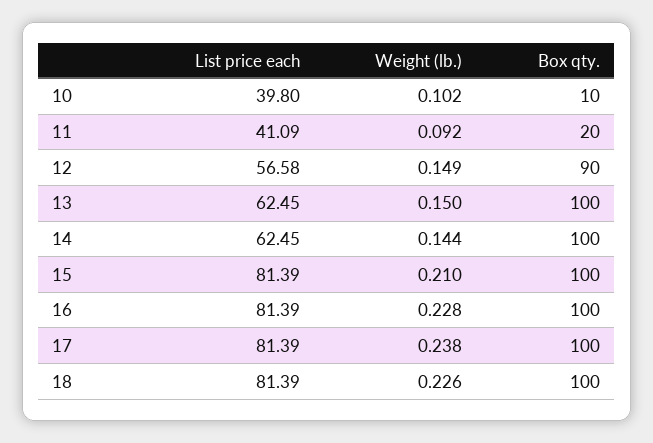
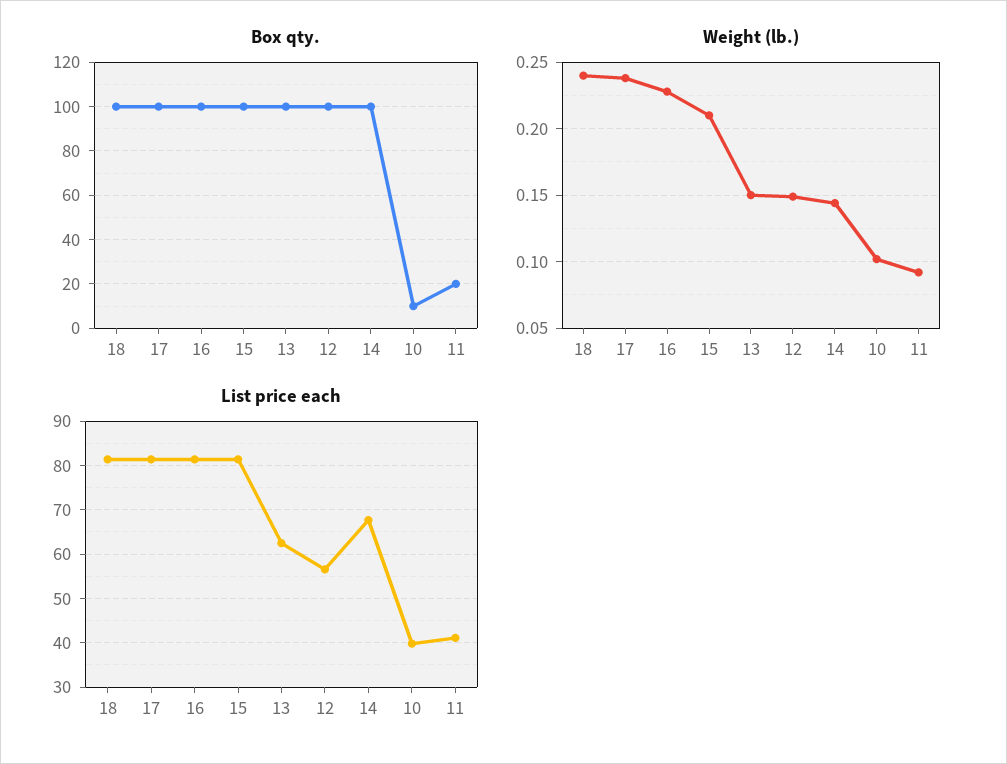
Box qty., 12: 90 -> 100
List price each, 14: 62.45 -> 68
Weight (lb.), 18: 0.226 -> 0.24

